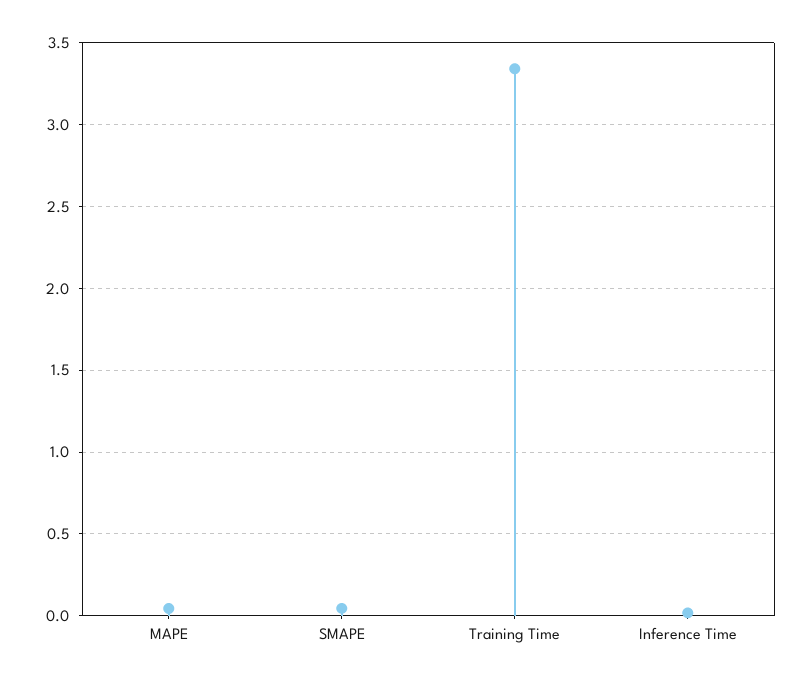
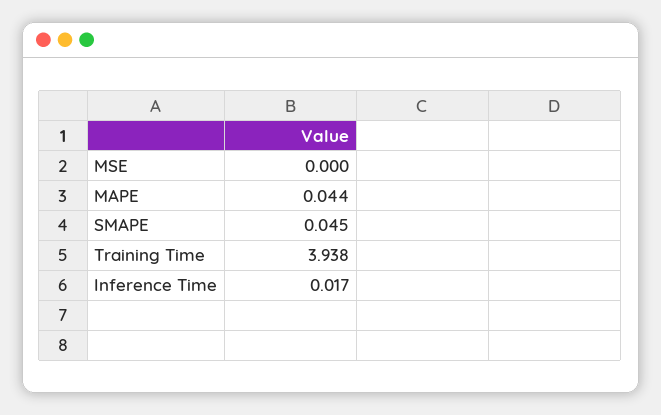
Training Time: 3.35 -> 3.938
MSE: none -> 0

